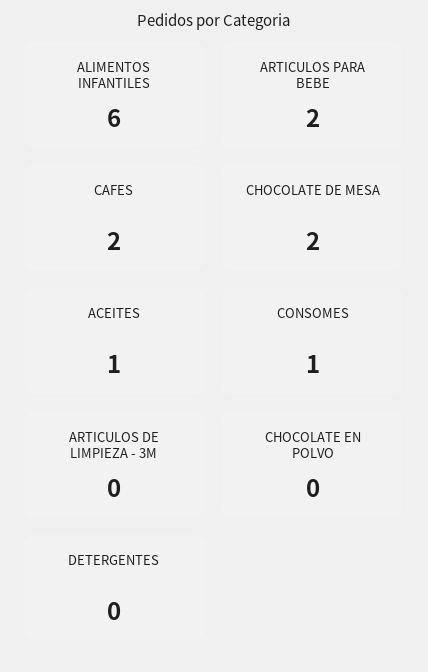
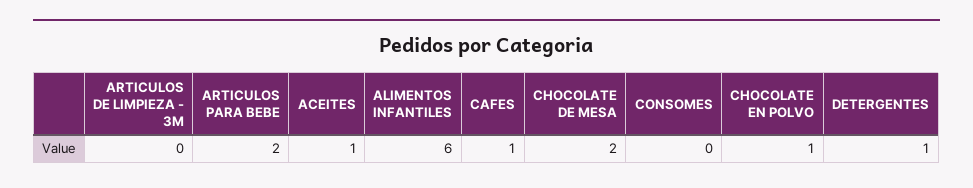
CAFES: 2 -> 1
CONSOMES: 1 -> 0
CHOCOLATE EN POLVO: 0 -> 1
DETERGENTES: 0 -> 1

